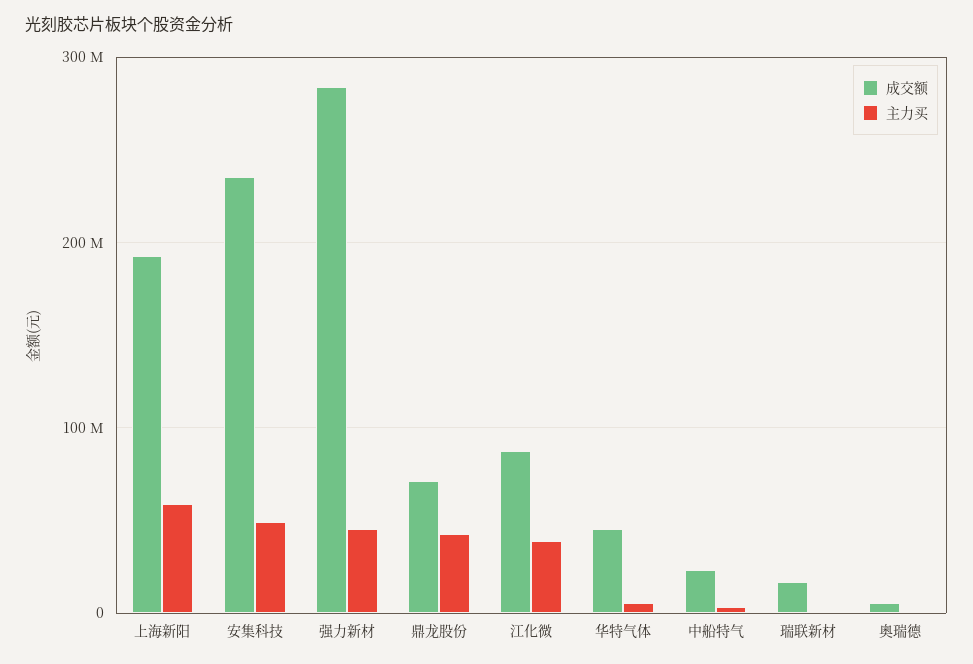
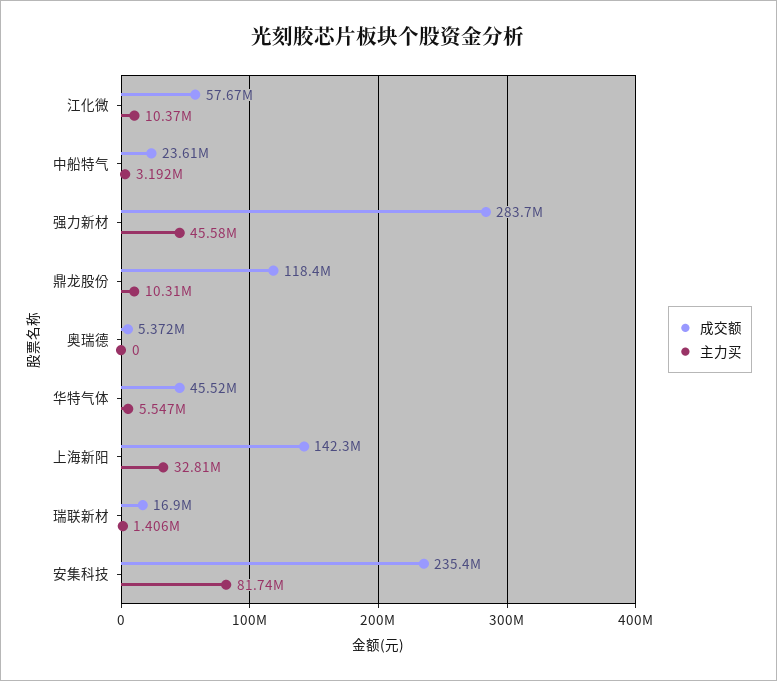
成交额, 上海新阳: 190000000 -> 142300000
主力买, 上海新阳: 60000000 -> 32810000
主力买, 安集科技: 50000000 -> 81740000
成交额, 鼎龙股份: 70000000 -> 118400000
主力买, 鼎龙股份: 40000000 -> 10310000
成交额, 江化微: 90000000 -> 57670000
主力买, 江化微: 40000000 -> 10370000

